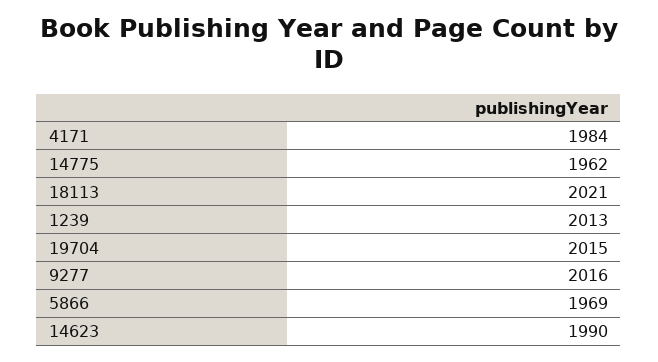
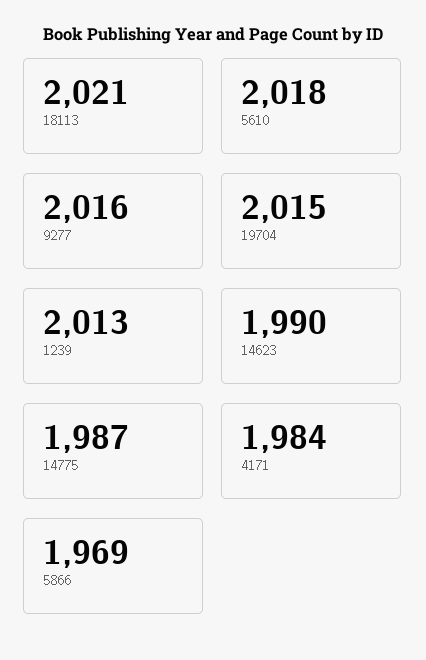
14775: 1962 -> 1987
5610: none -> 2018

